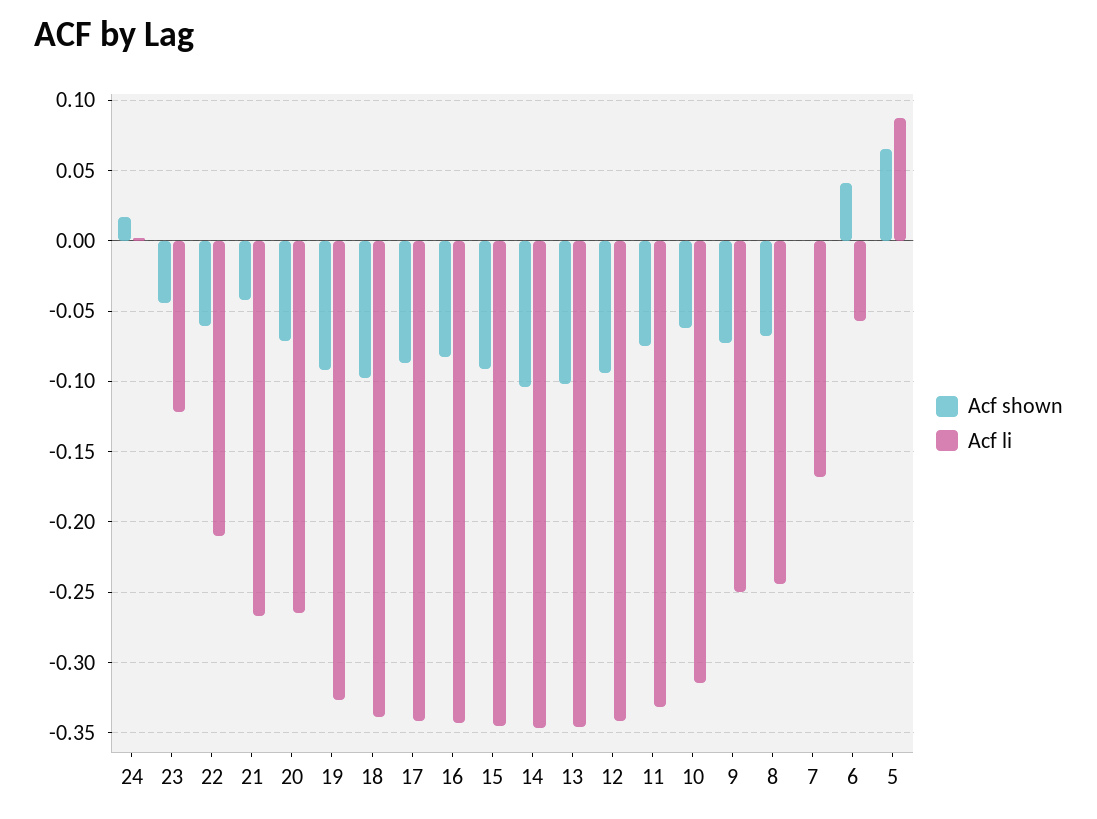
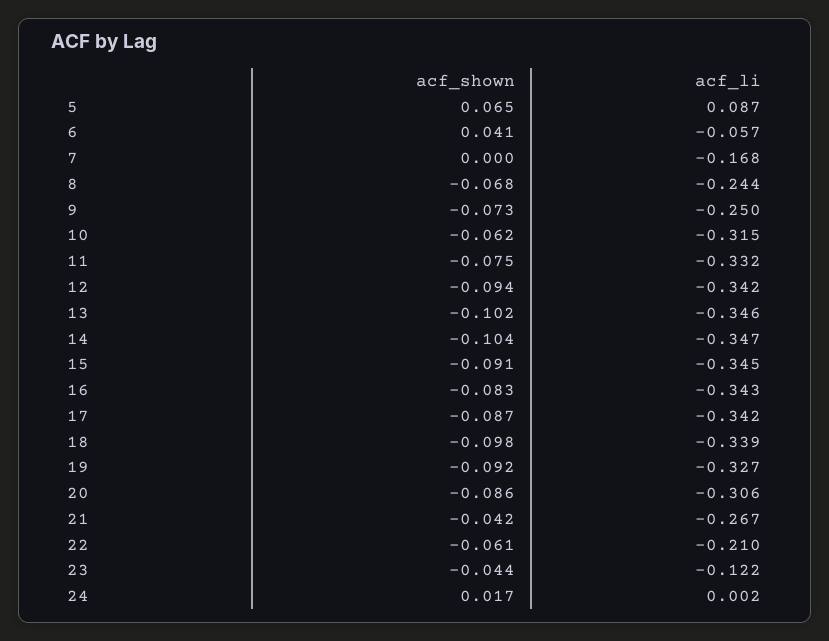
Acf shown, 20: -0.07 -> -0.086
Acf li, 20: -0.265 -> -0.306

